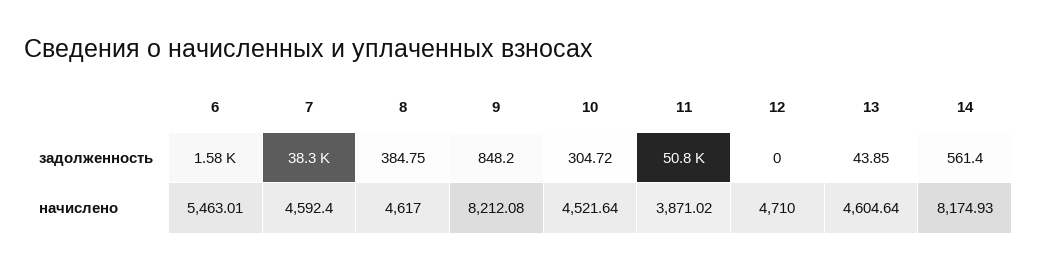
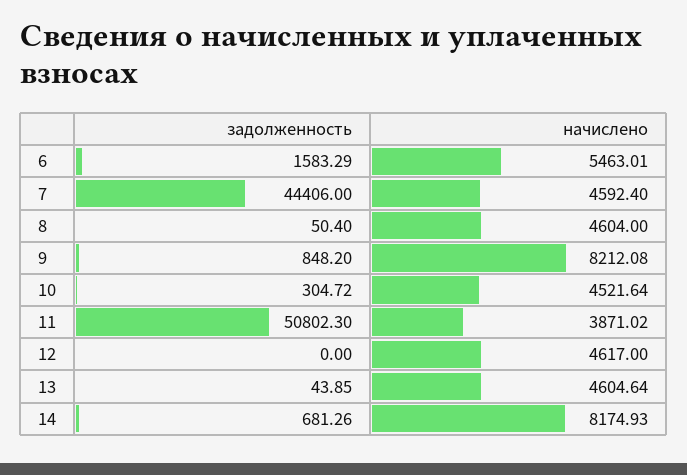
7, задолженность: 38300 -> 44406
8, задолженность: 384.75 -> 50.4
14, задолженность: 561.4 -> 681.26
8, начислено: 4617 -> 4604
12, начислено: 4710 -> 4617

